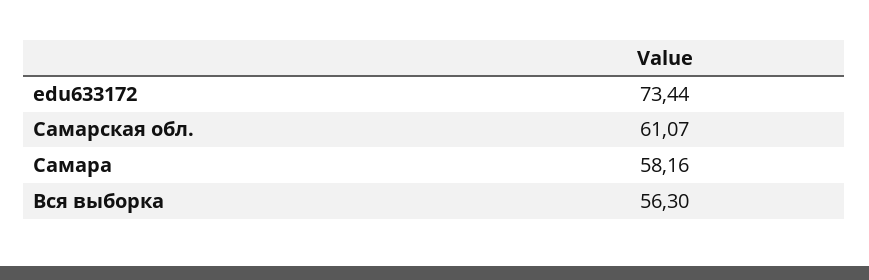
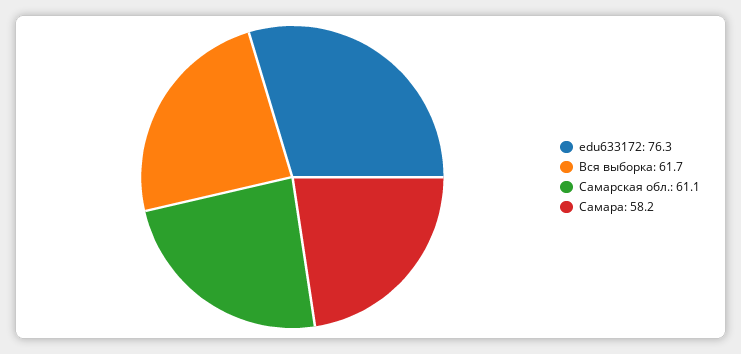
edu633172: 73.44 -> 76.3
Вся выборка: 56.3 -> 61.7

